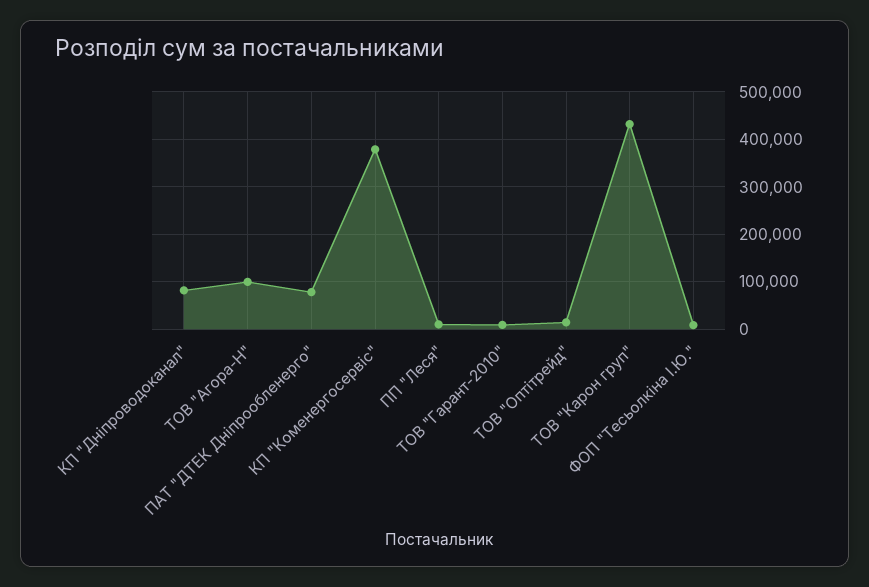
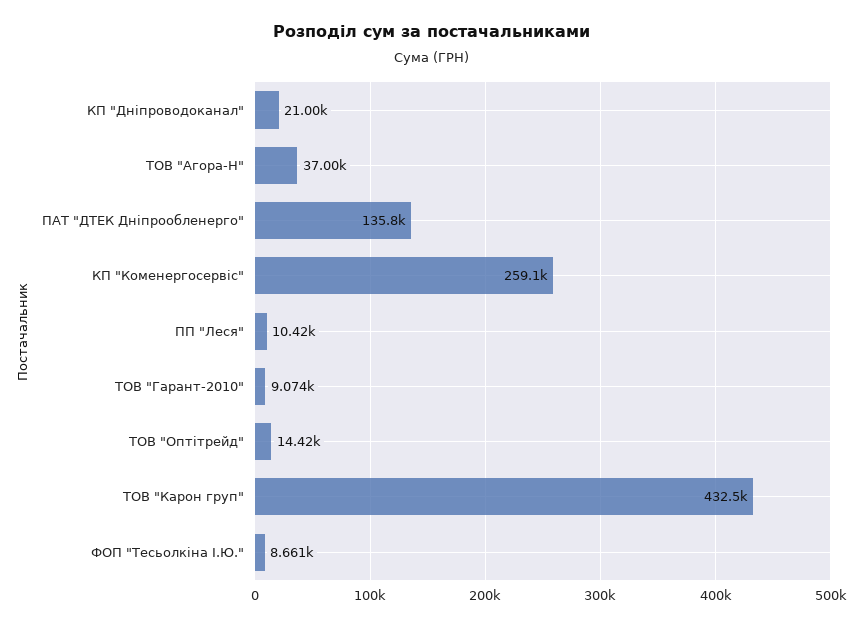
КП "Дніпроводоканал": 80000 -> 21000
ТОВ "Агора-Н": 100000 -> 37000
ПАТ "ДТЕК Дніпрообленерго": 80000 -> 135800
КП "Коменергосервіс": 380000 -> 259100

